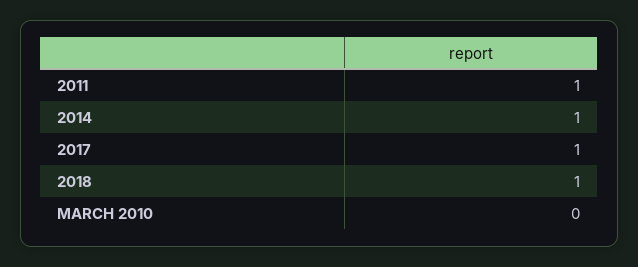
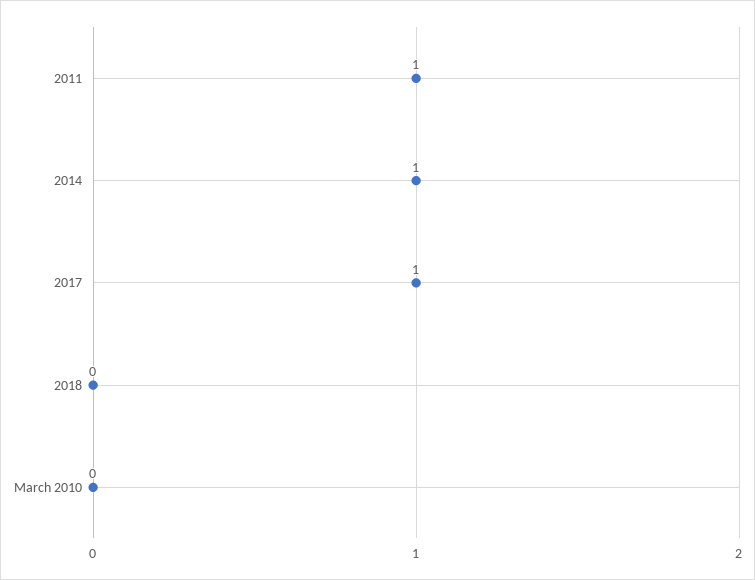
2018: 1 -> 0

